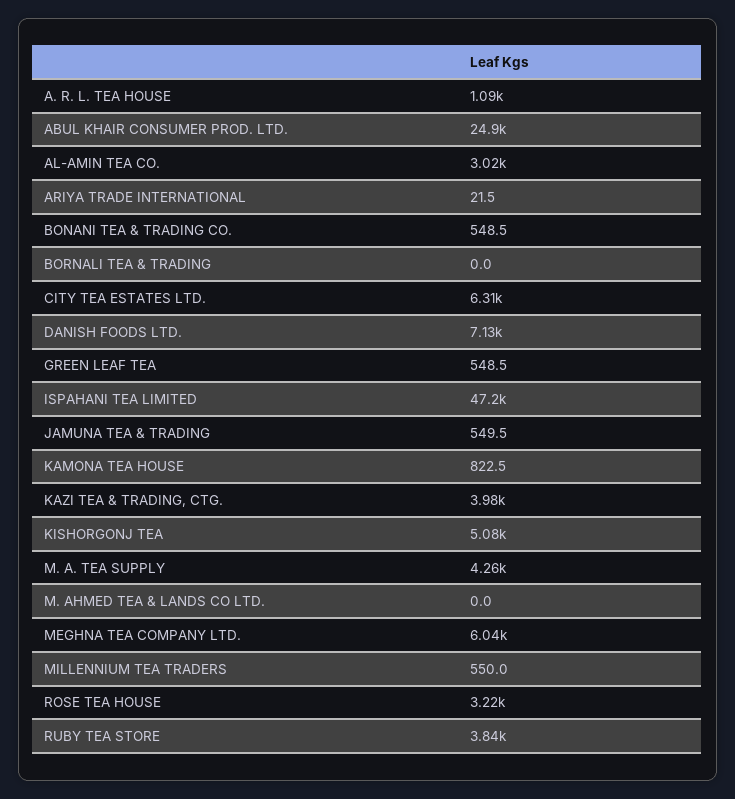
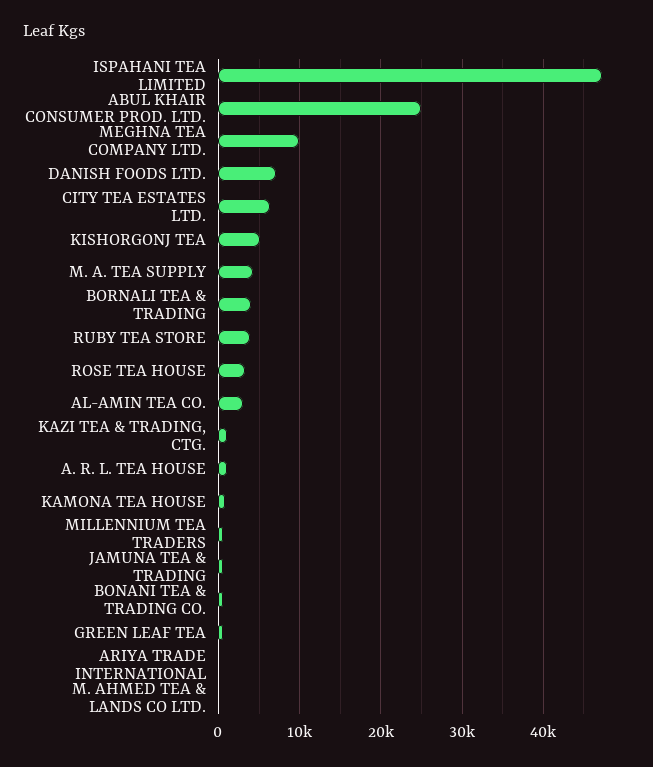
BORNALI TEA & TRADING: 0 -> 4000
KAZI TEA & TRADING, CTG.: 3980 -> 1000
MEGHNA TEA COMPANY LTD.: 6040 -> 10000

